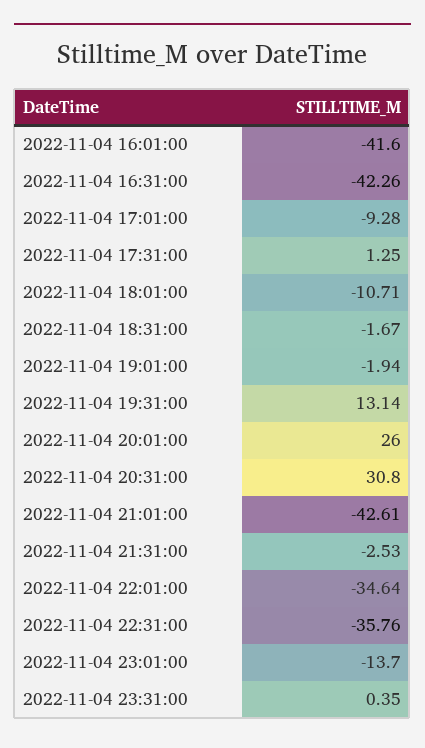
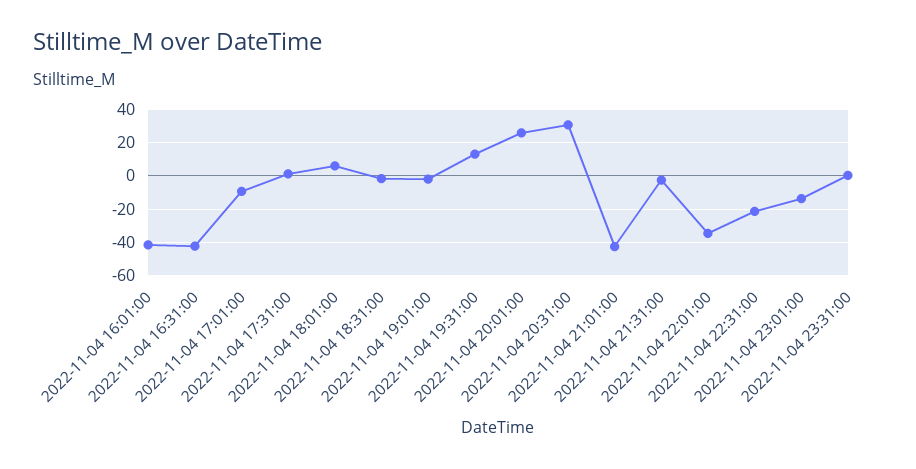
2022-11-04 18:01:00: -10.71 -> 5
2022-11-04 22:31:00: -35.76 -> -20

